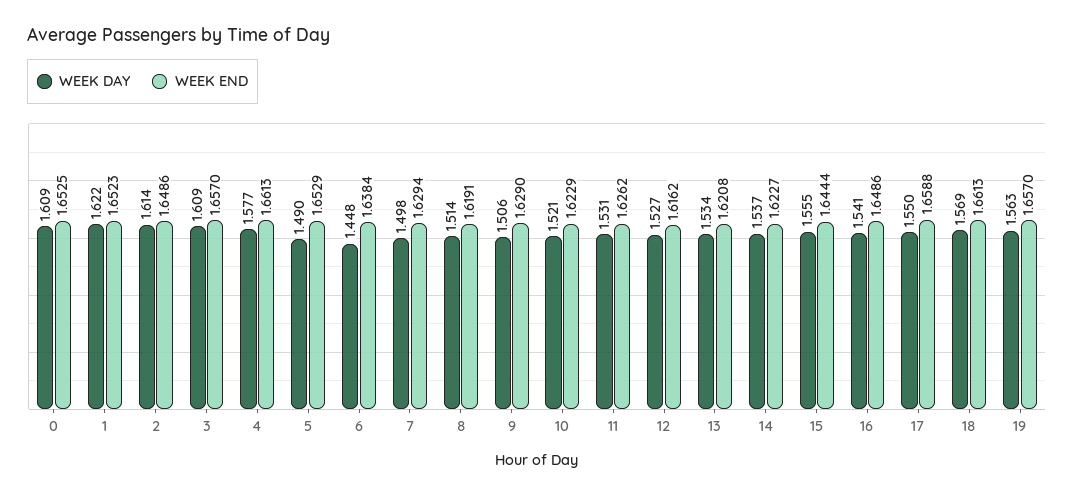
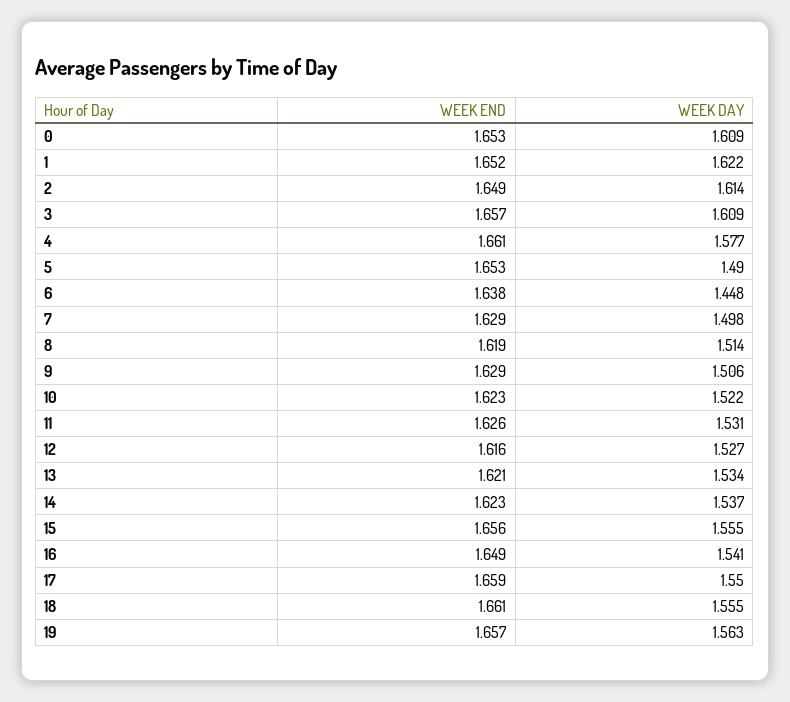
WEEK DAY, 10: 1.521 -> 1.522
WEEK END, 15: 1.6444 -> 1.656
WEEK DAY, 18: 1.569 -> 1.555

